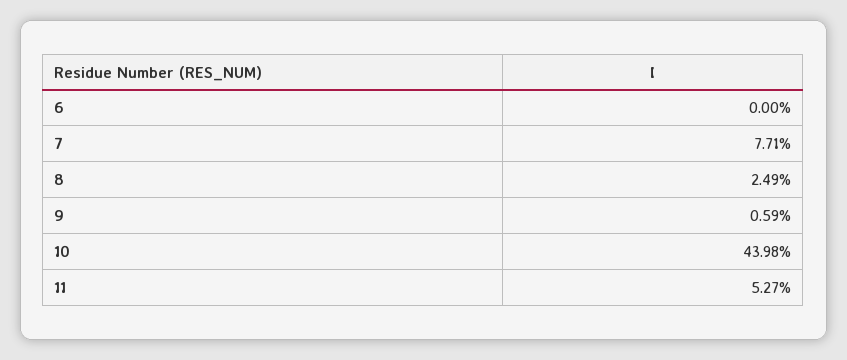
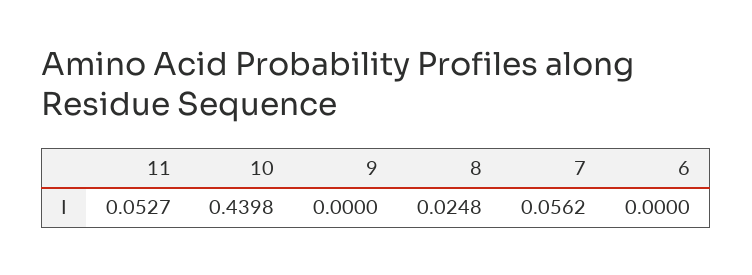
7: 0.0771 -> 0.0562
8: 0.0249 -> 0.0248
9: 0.0059 -> 0

